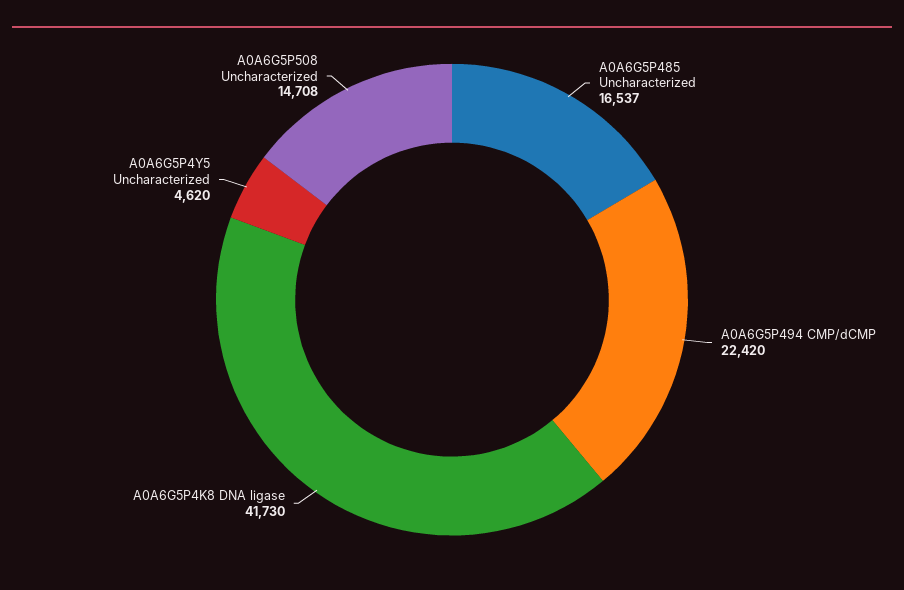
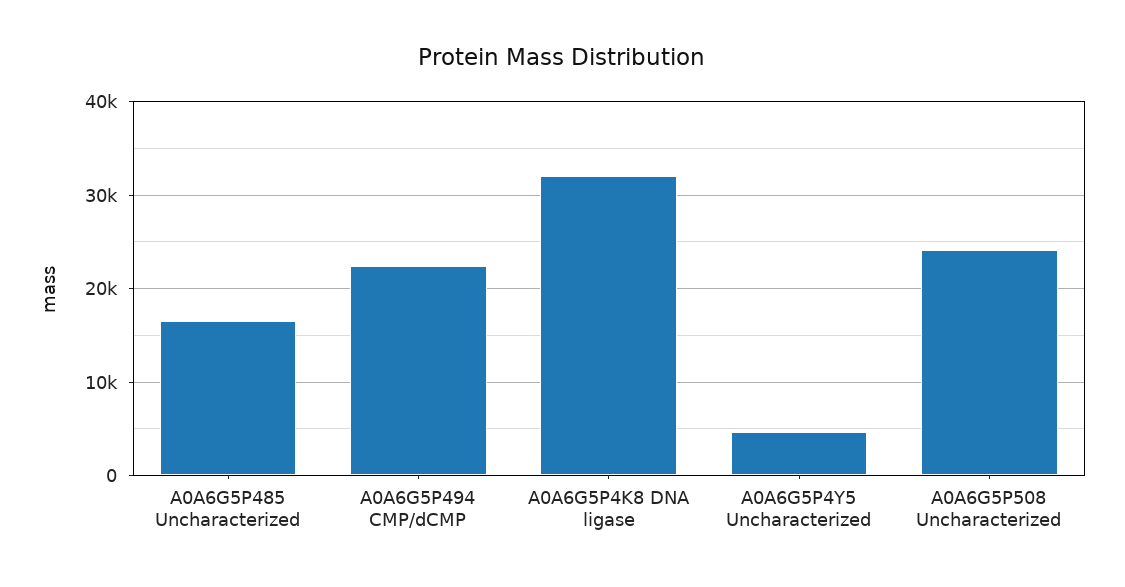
A0A6G5P4K8 DNA ligase: 41730 -> 32000
A0A6G5P508 Uncharacterized: 14708 -> 24000

